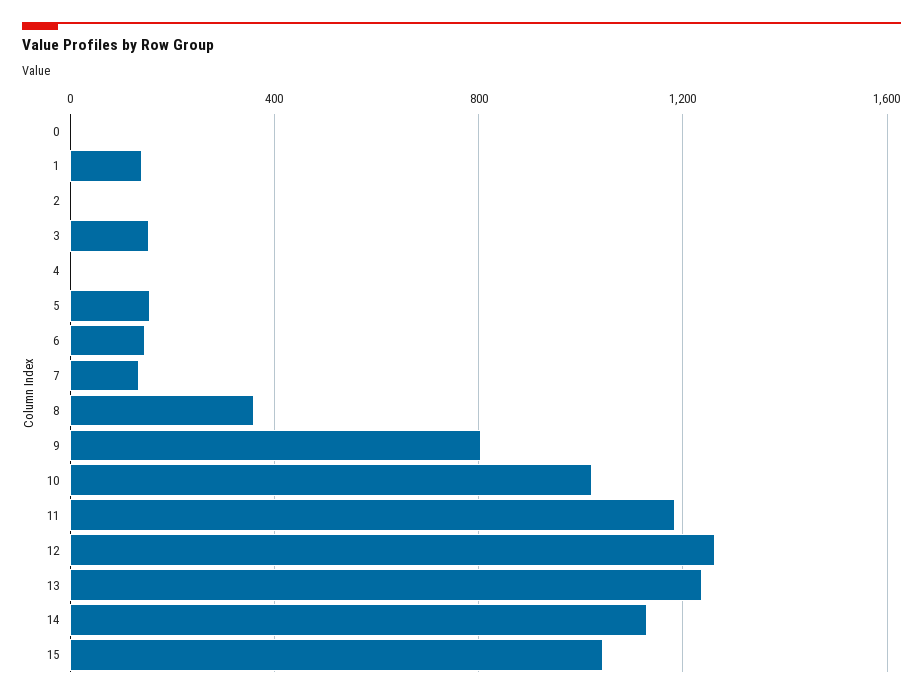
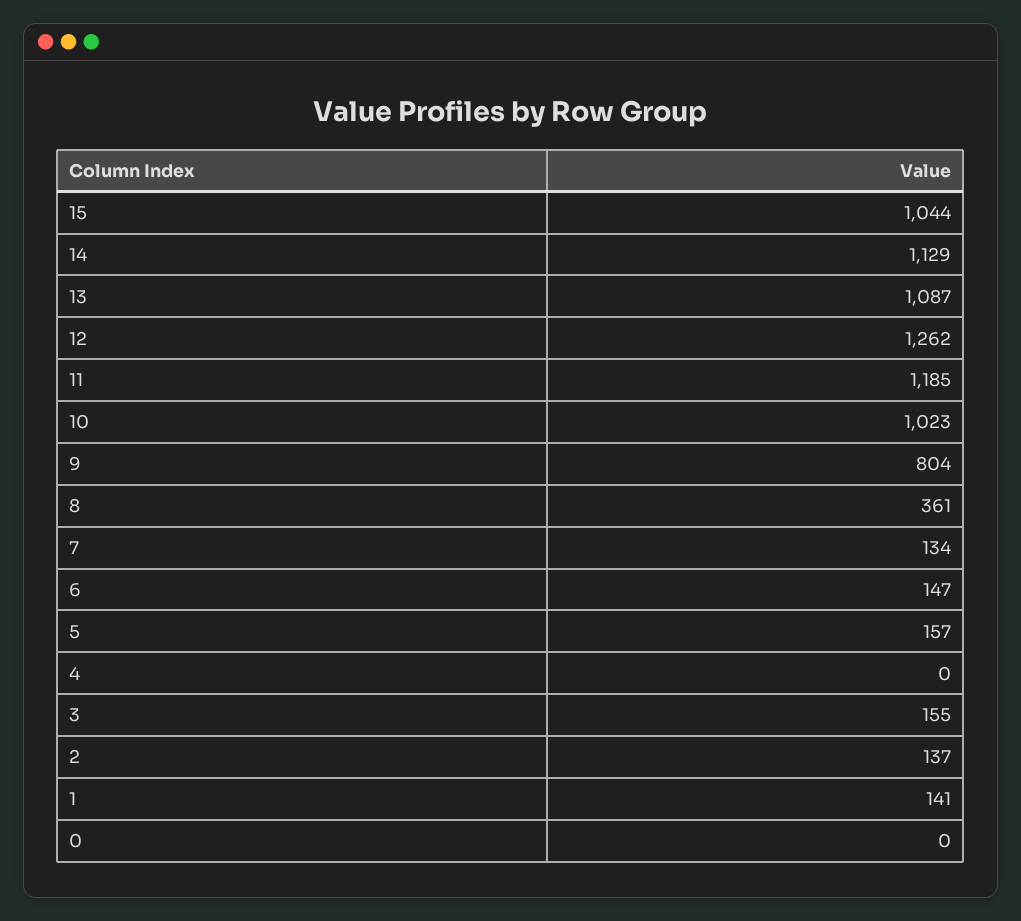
2: 0 -> 137
13: 1250 -> 1087

